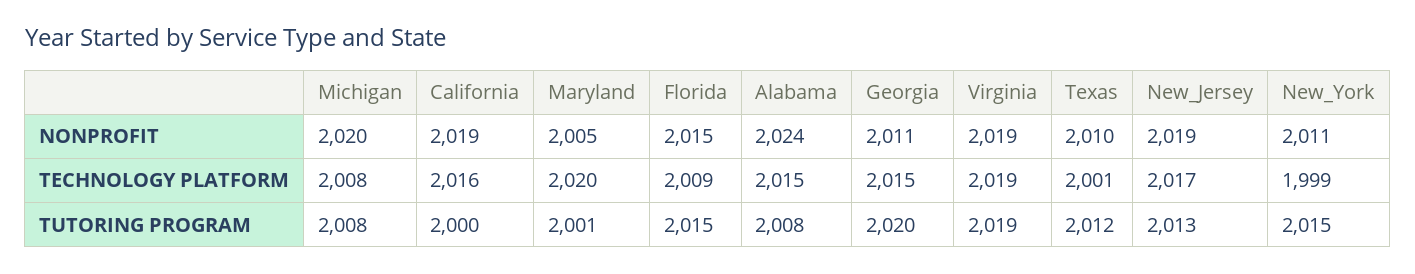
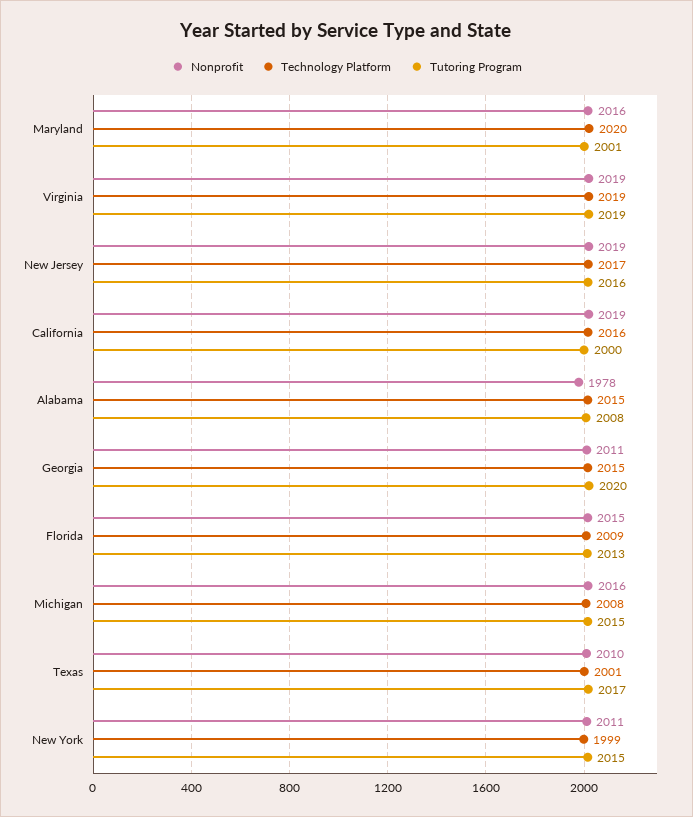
NONPROFIT, Michigan: 2020 -> 2016
NONPROFIT, Maryland: 2005 -> 2016
NONPROFIT, Alabama: 2024 -> 1978
TUTORING PROGRAM, Michigan: 2008 -> 2015
TUTORING PROGRAM, Florida: 2015 -> 2013
TUTORING PROGRAM, Texas: 2012 -> 2017
TUTORING PROGRAM, New_Jersey: 2013 -> 2016

